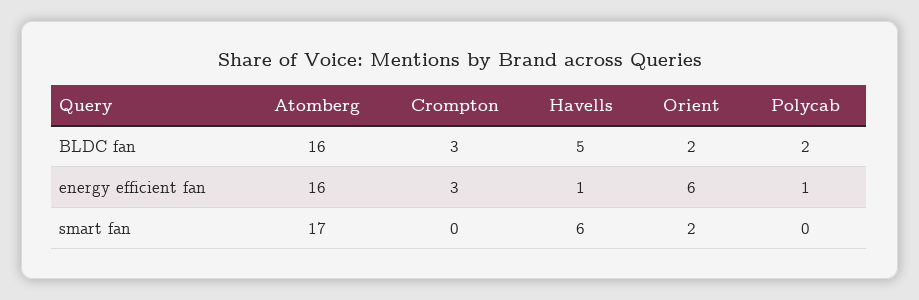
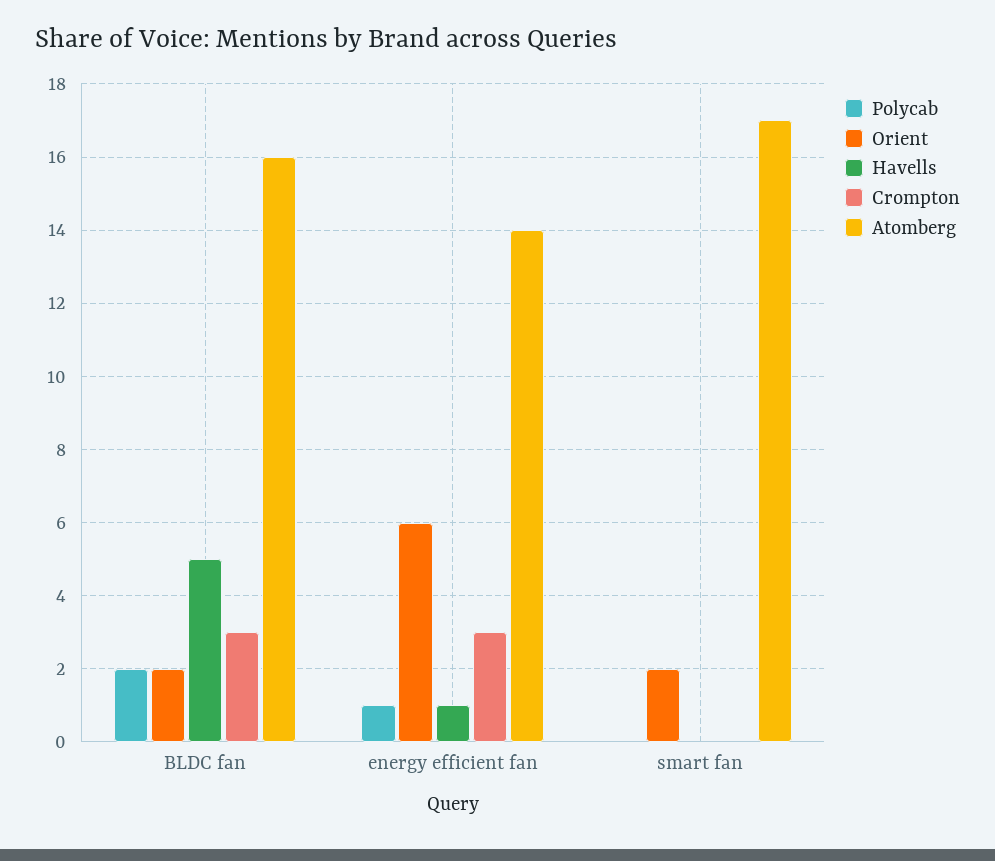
Atomberg, energy efficient fan: 16 -> 14
Havells, smart fan: 6 -> 0

